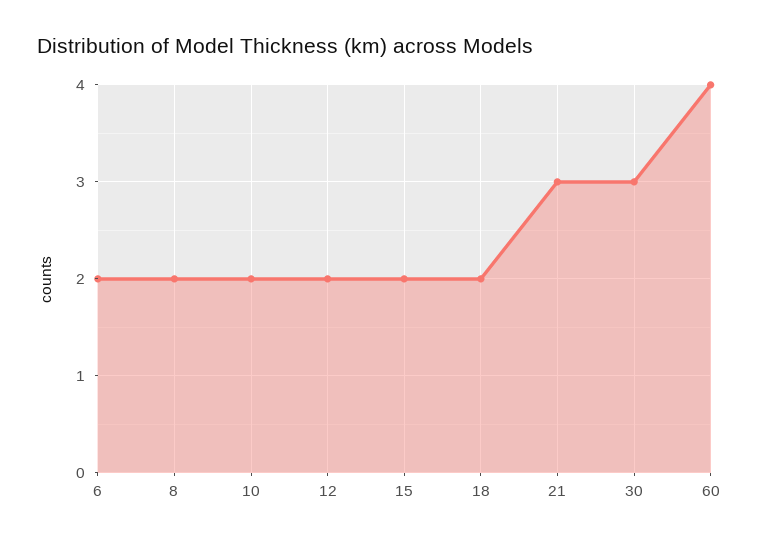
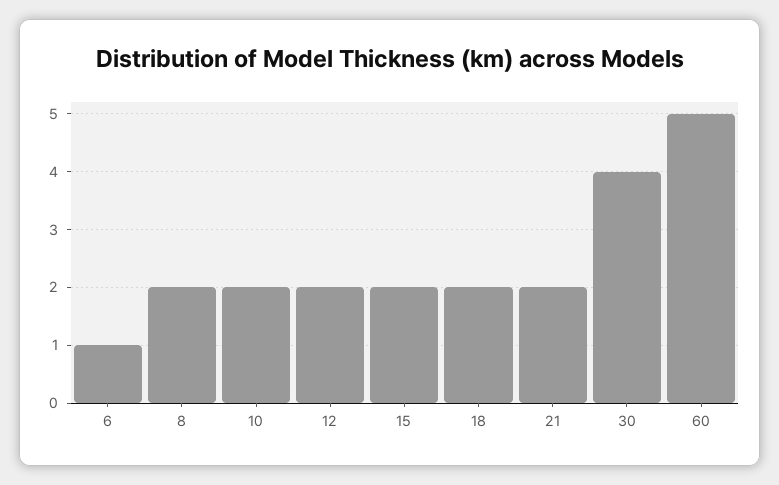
6: 2 -> 1
21: 3 -> 2
30: 3 -> 4
60: 4 -> 5

